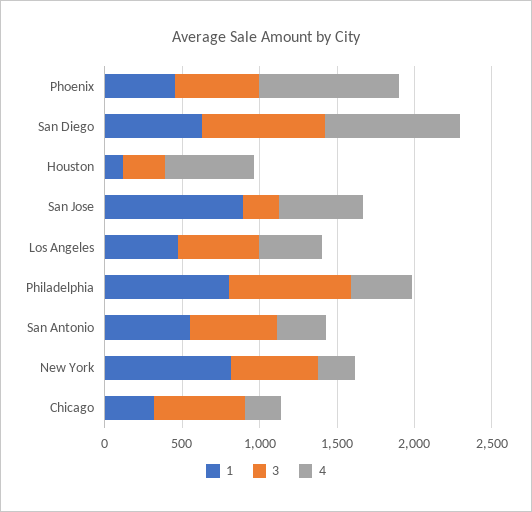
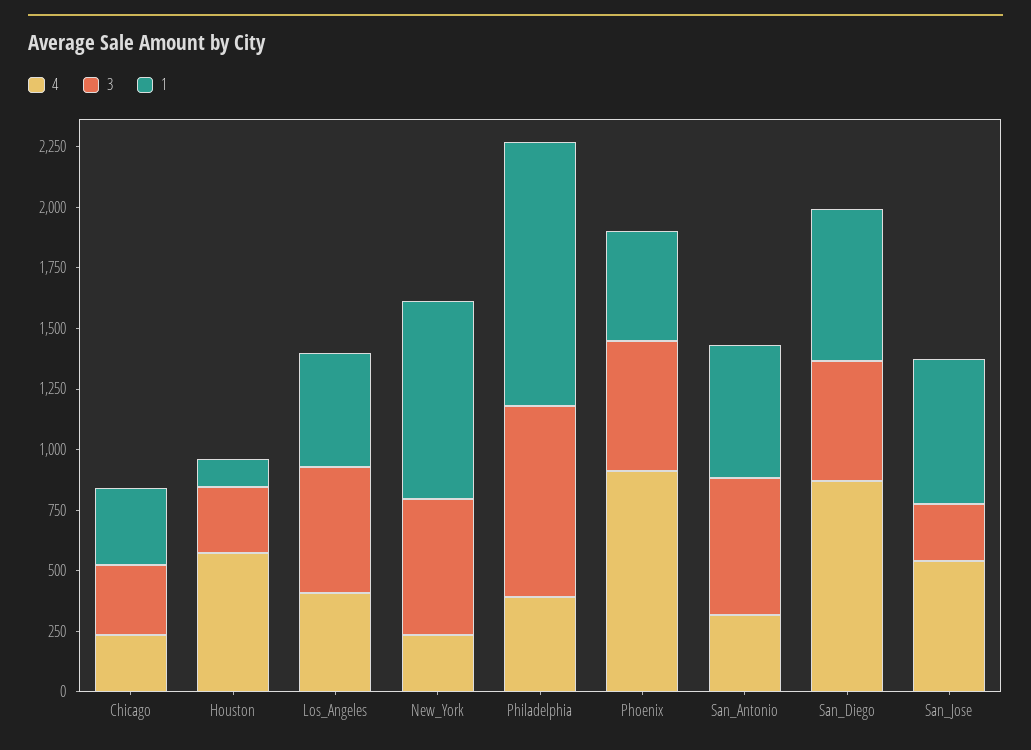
3, San Diego: 800 -> 500
1, San Jose: 900 -> 600
1, Philadelphia: 800 -> 1100
3, Chicago: 600 -> 300

